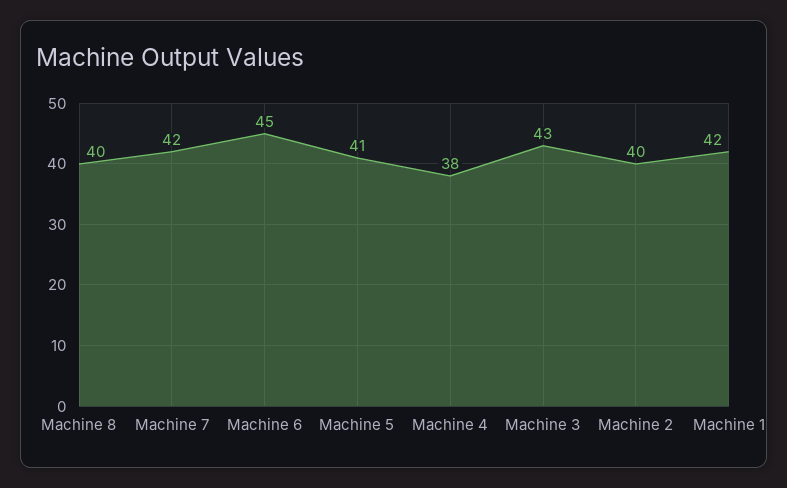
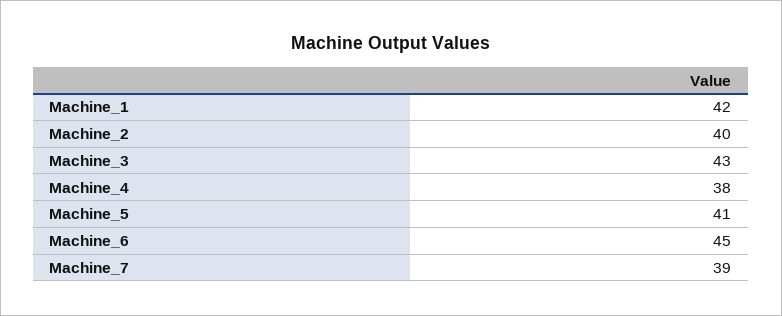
Machine 8: 40 -> none
Machine 7: 42 -> 39

